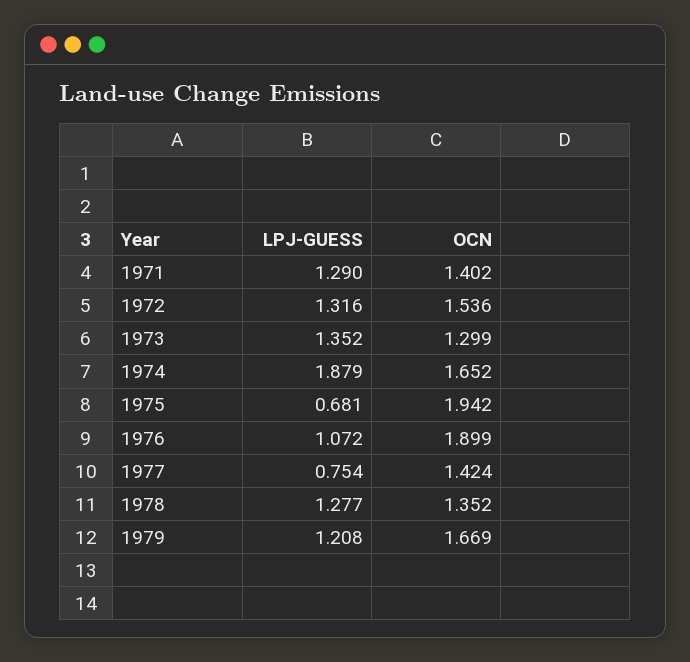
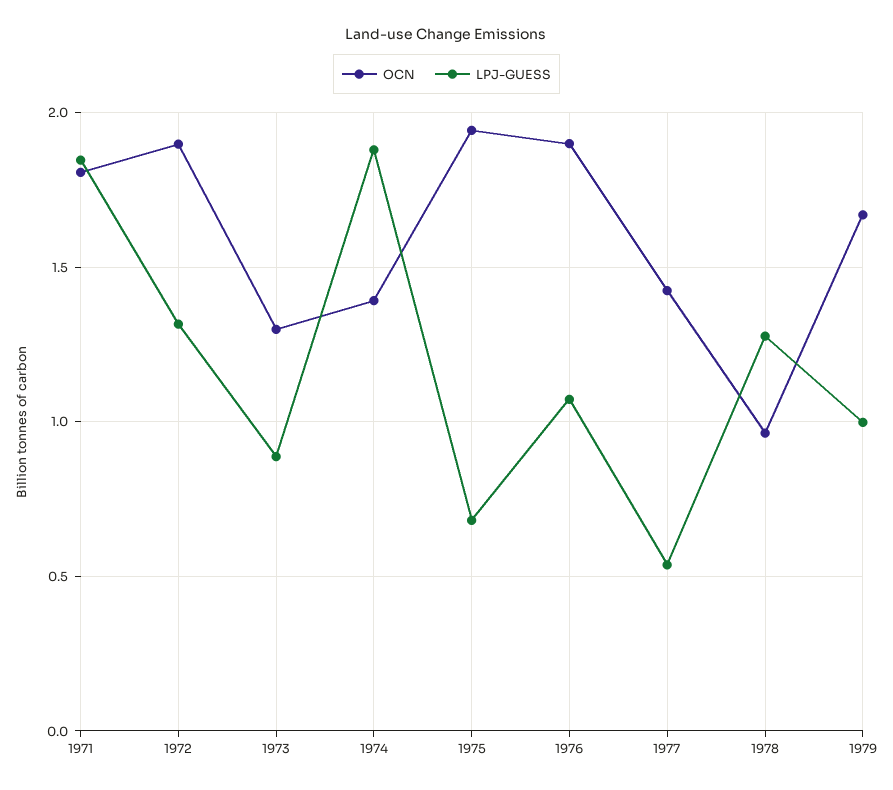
LPJ-GUESS, 1971: 1.29 -> 1.85
OCN, 1971: 1.402 -> 1.8
OCN, 1972: 1.536 -> 1.9
LPJ-GUESS, 1973: 1.352 -> 0.9
OCN, 1974: 1.652 -> 1.4
LPJ-GUESS, 1977: 0.754 -> 0.55
OCN, 1978: 1.352 -> 0.95
LPJ-GUESS, 1979: 1.208 -> 1

